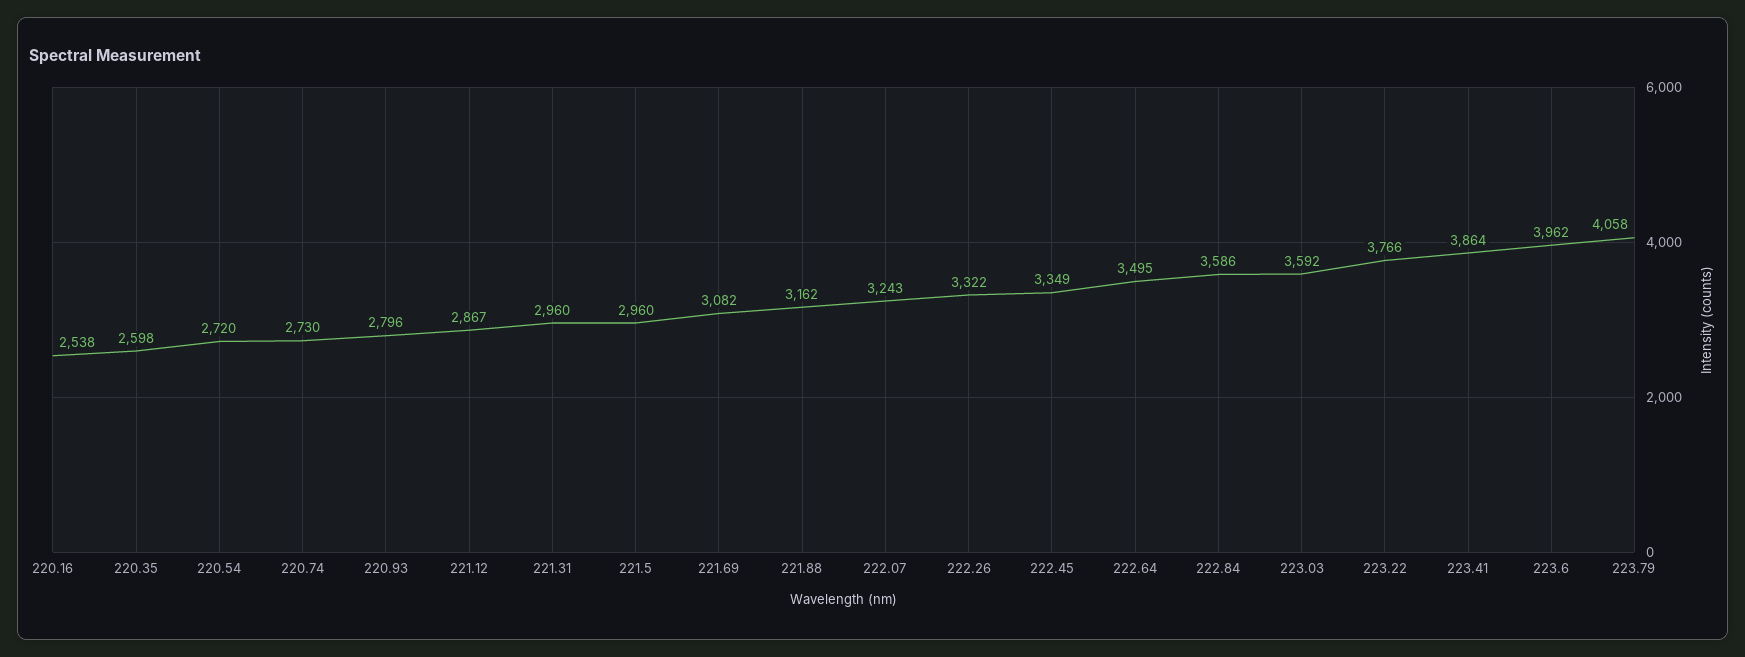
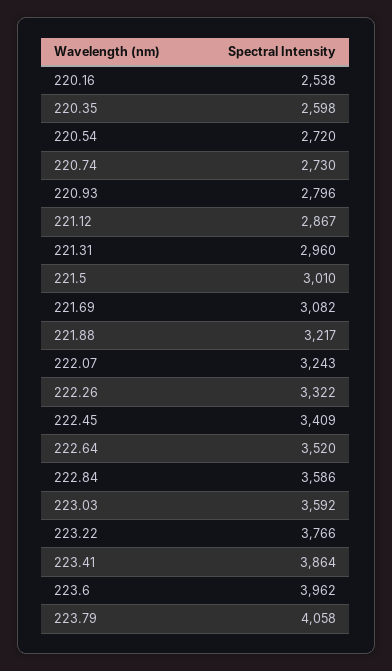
221.5: 2960 -> 3010
221.88: 3162 -> 3217
222.45: 3349 -> 3409
222.64: 3495 -> 3520

